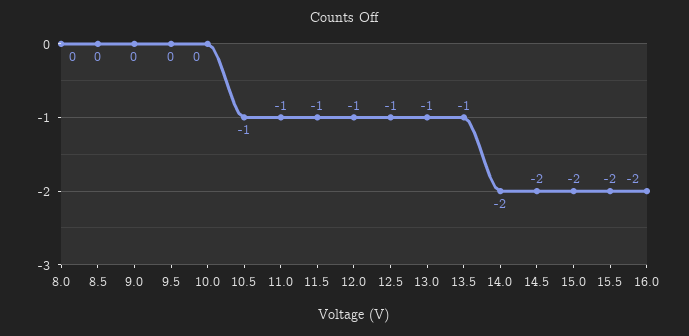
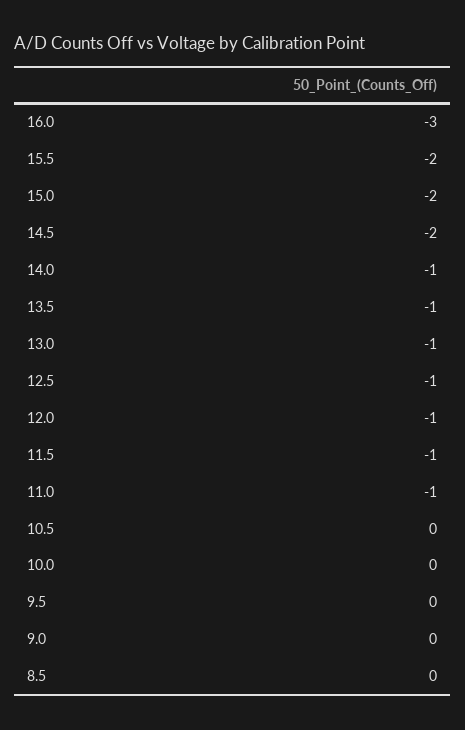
8.0: 0 -> none
10.5: -1 -> 0
14.0: -2 -> -1
16.0: -2 -> -3

